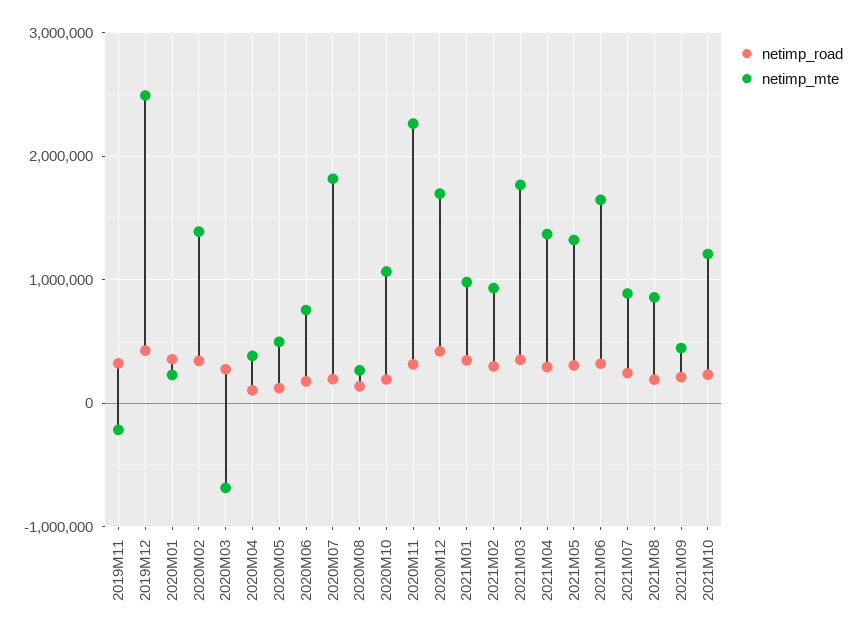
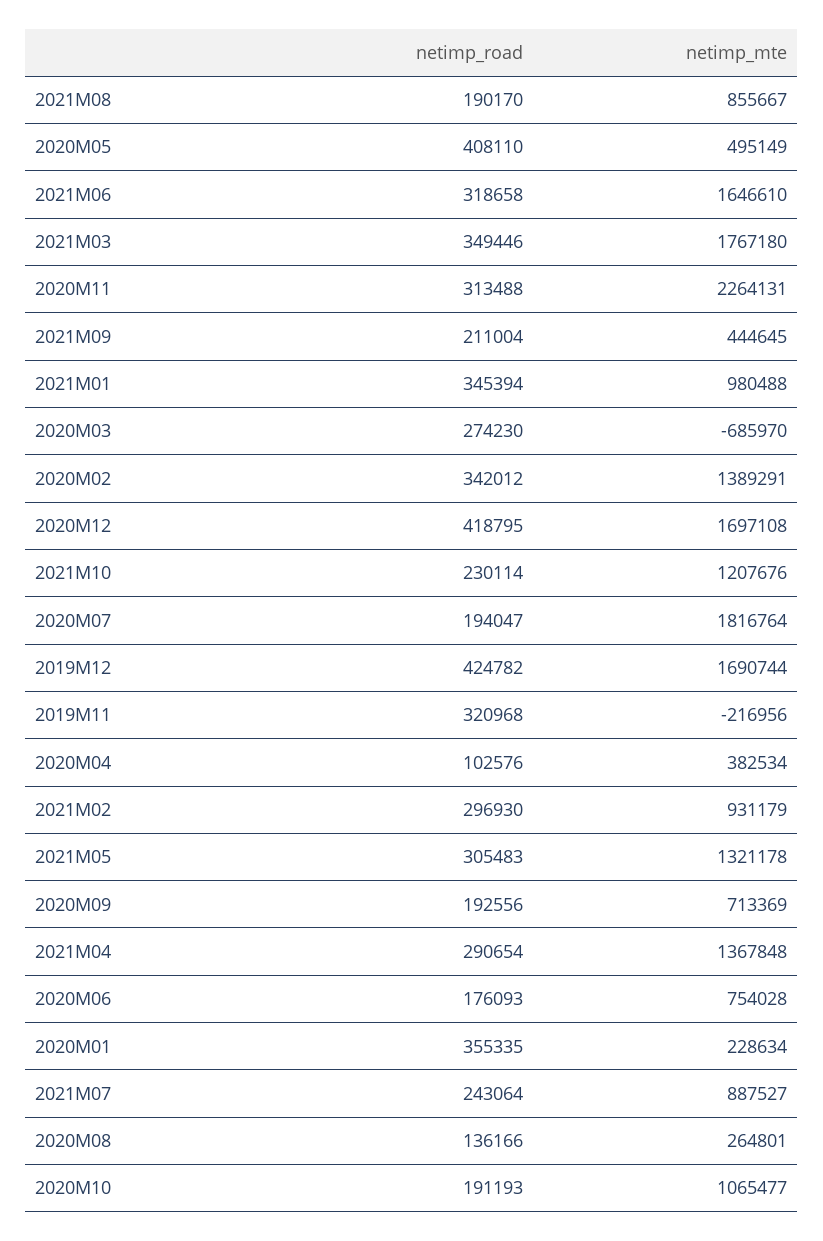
netimp_mte, 2019M12: 2500000 -> 1690744
netimp_road, 2020M05: 100000 -> 408110
netimp_road, 2020M09: none -> 192556
netimp_mte, 2020M09: none -> 713369

